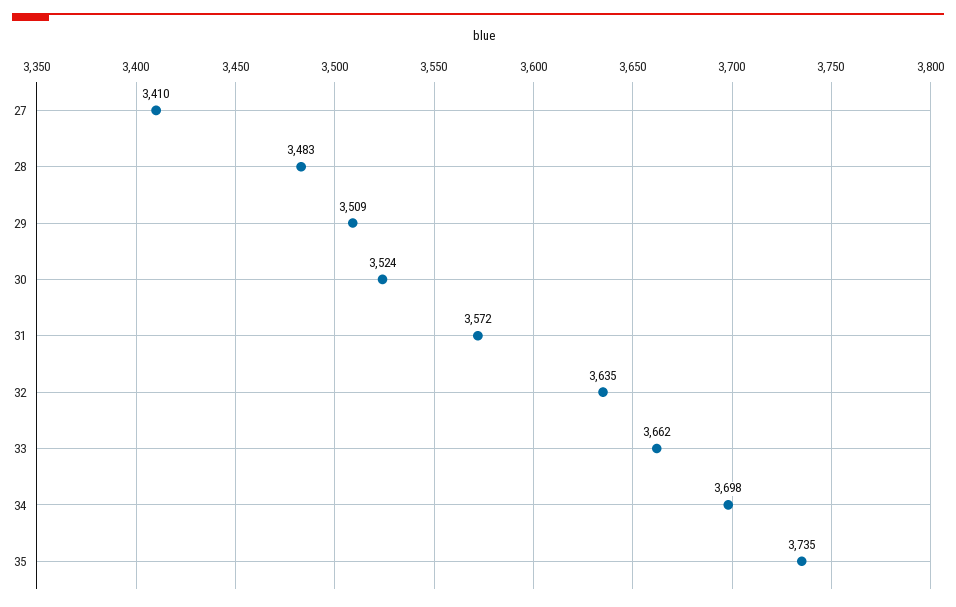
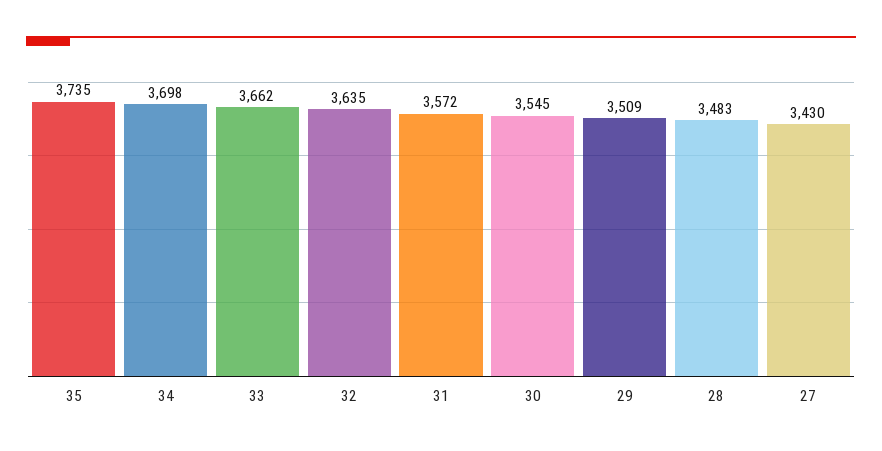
27: 3410 -> 3430
30: 3524 -> 3545

